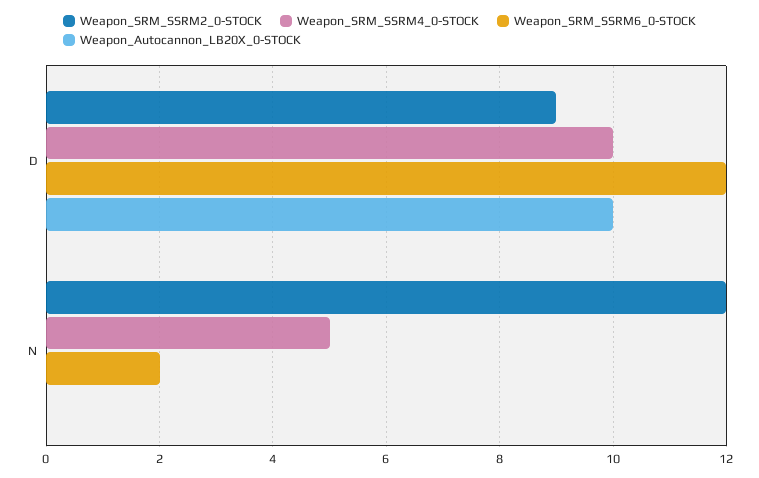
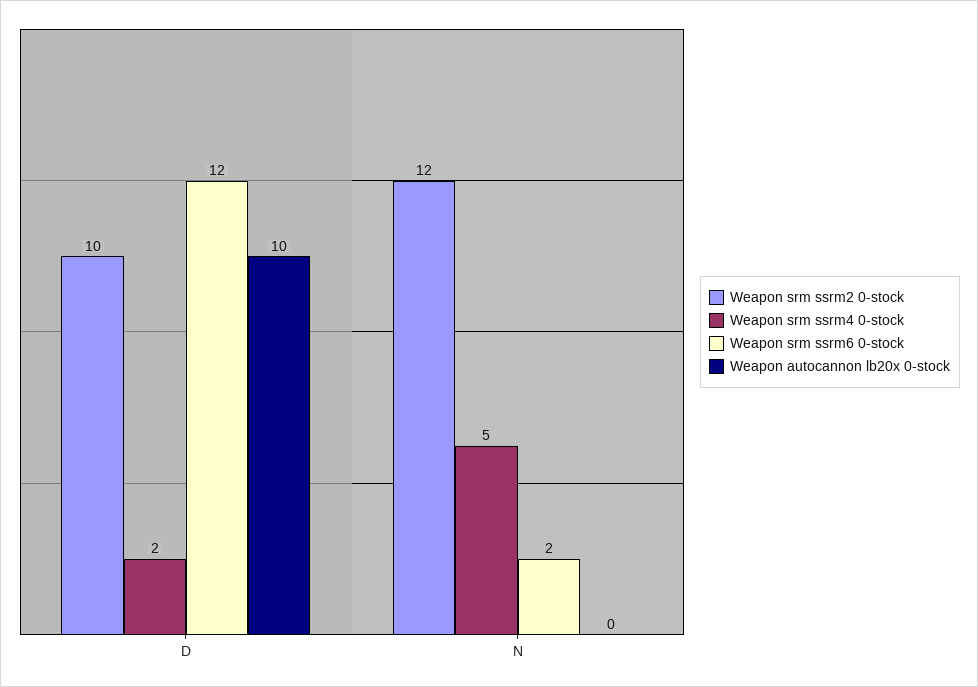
Weapon_SRM_SSRM2_0-STOCK, D: 9 -> 10
Weapon_SRM_SSRM4_0-STOCK, D: 10 -> 2

